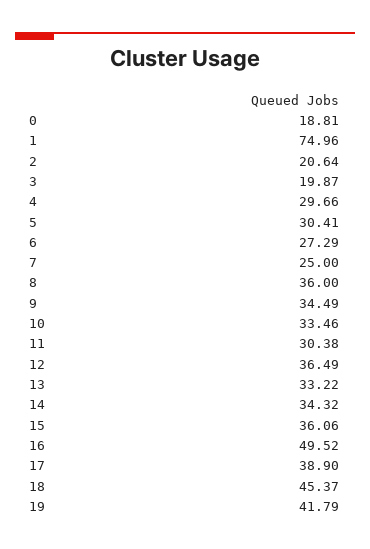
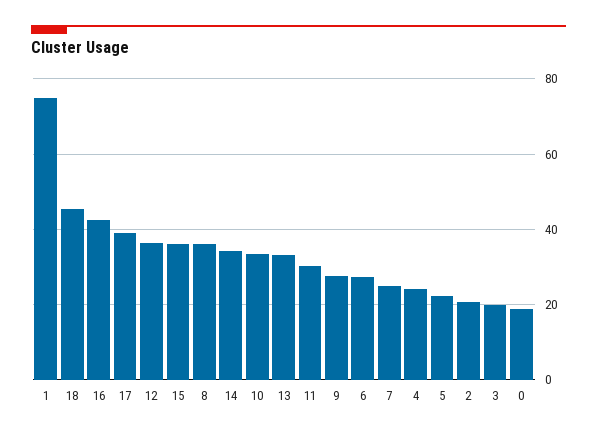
4: 29.66 -> 24
5: 30.41 -> 22
9: 34.49 -> 28
16: 49.52 -> 42
19: 41.79 -> none

